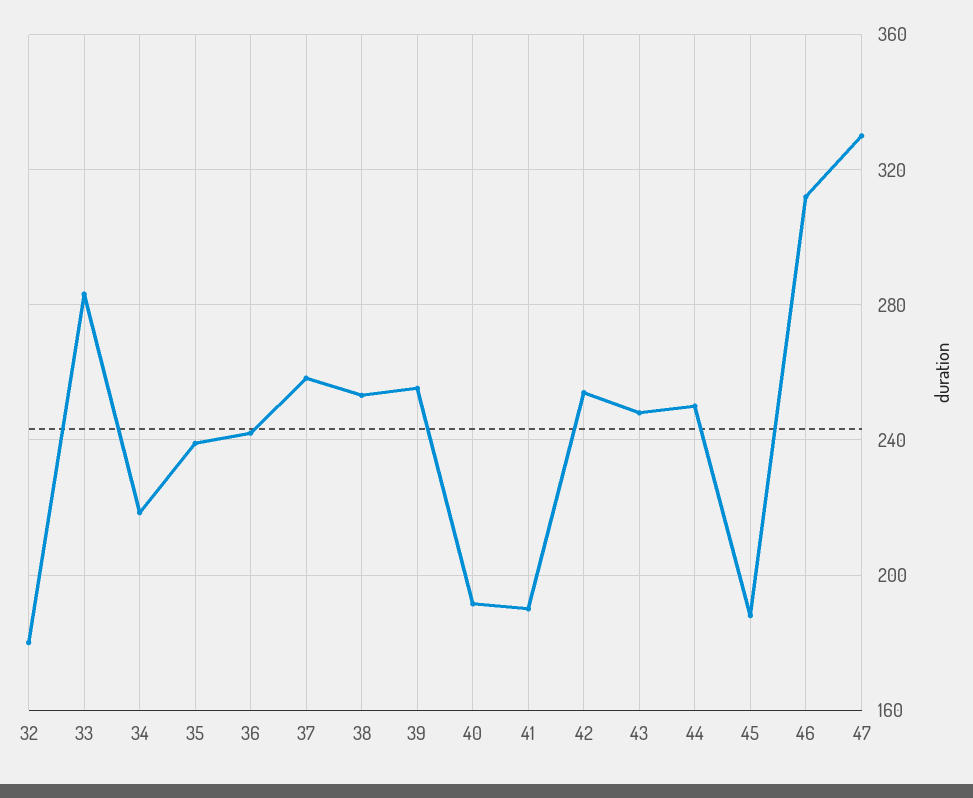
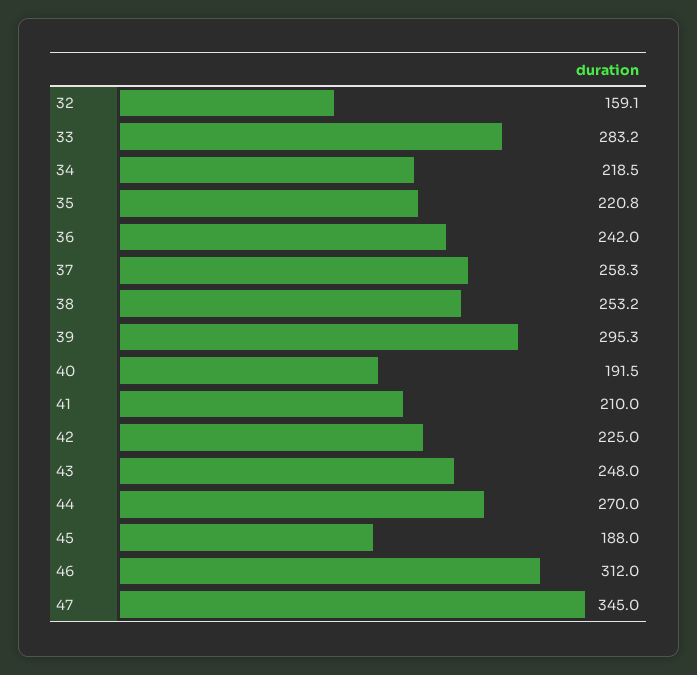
32: 180 -> 159.1
35: 240 -> 220.8
39: 255 -> 295.3
41: 190 -> 210
42: 255 -> 225
44: 250 -> 270
47: 330 -> 345

